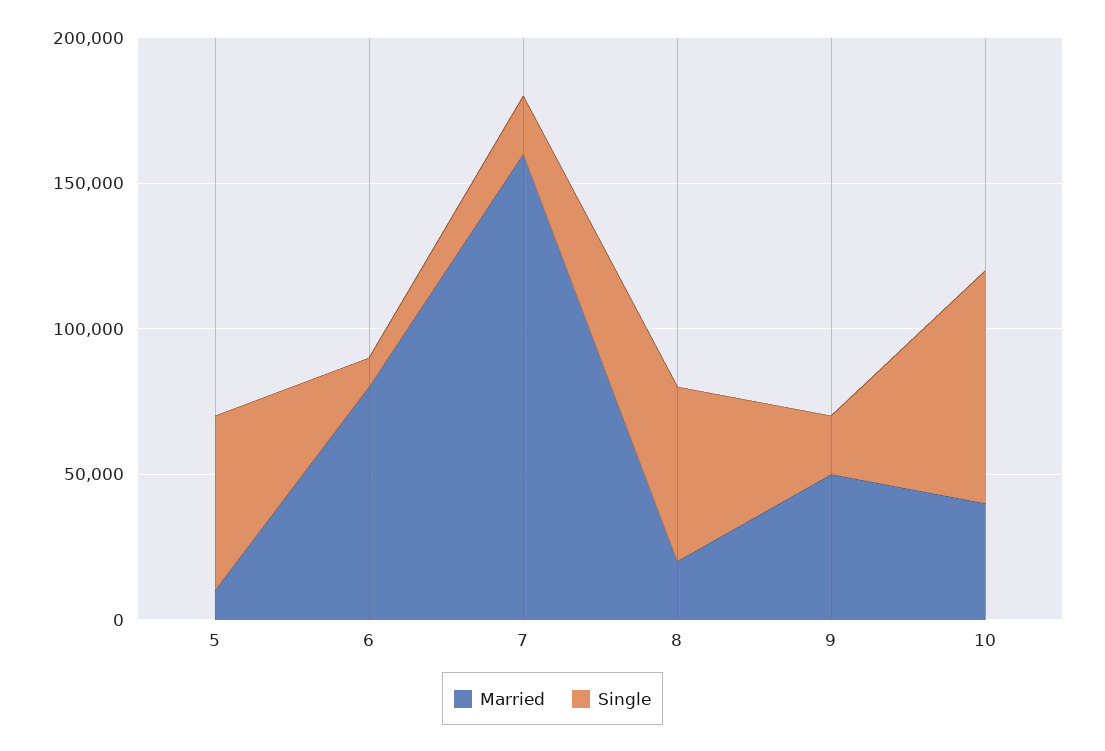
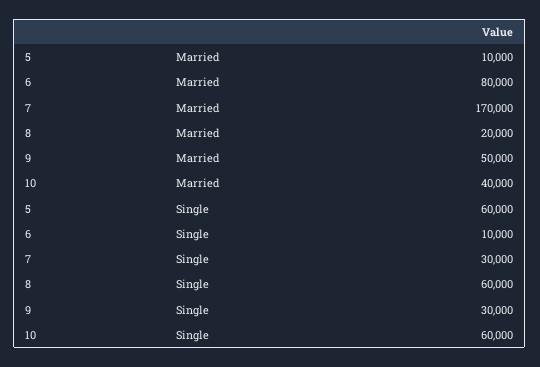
Married, 7: 160000 -> 170000
Single, 7: 20000 -> 30000
Single, 9: 20000 -> 30000
Single, 10: 80000 -> 60000

